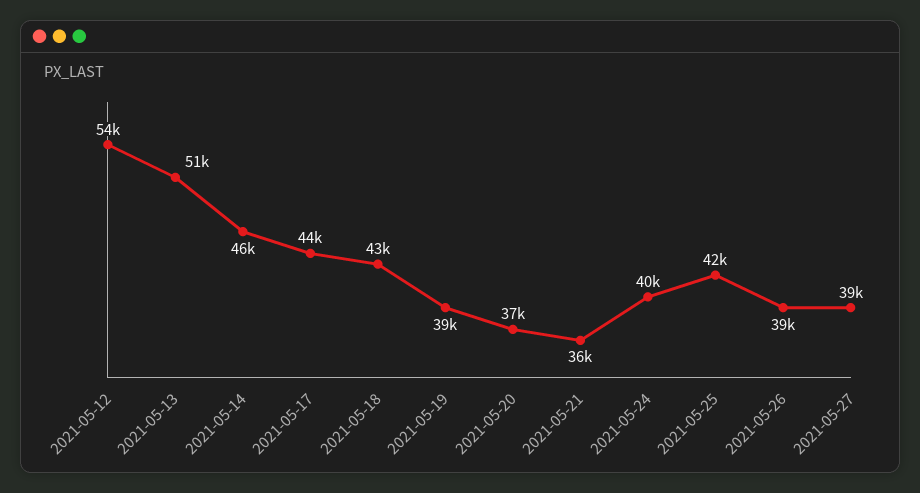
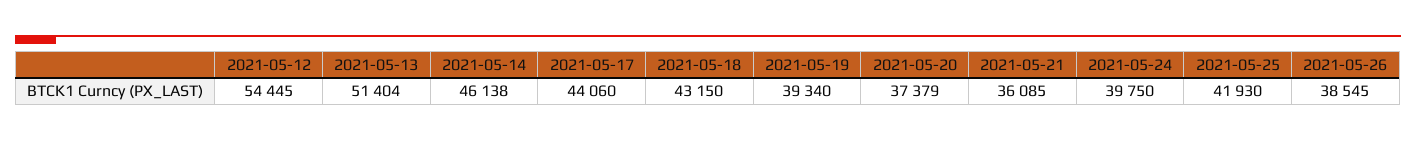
2021-05-27: 39000 -> none

